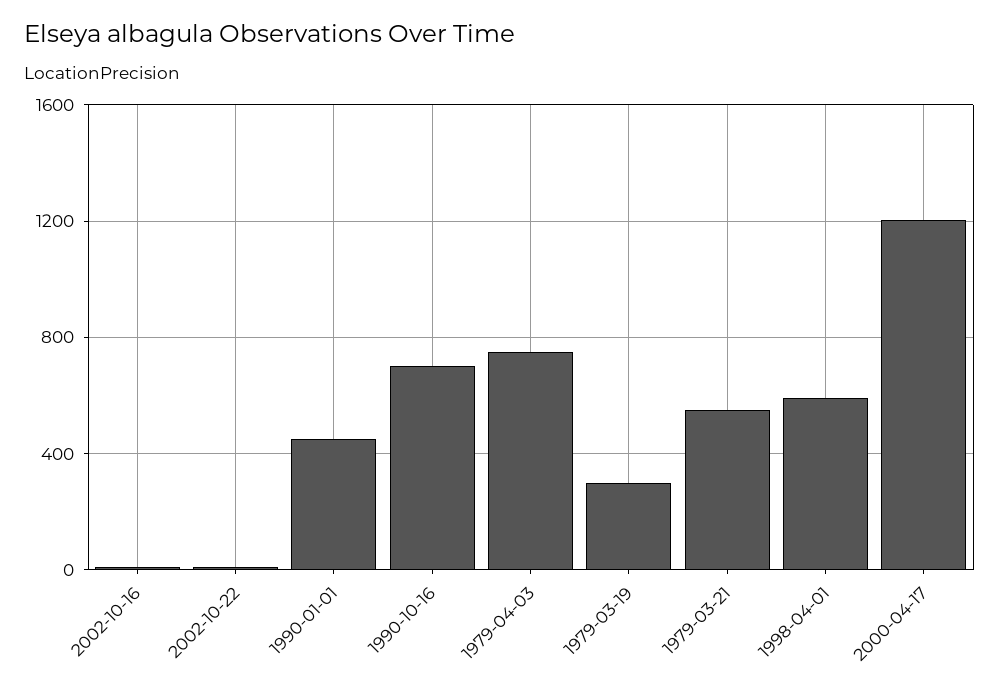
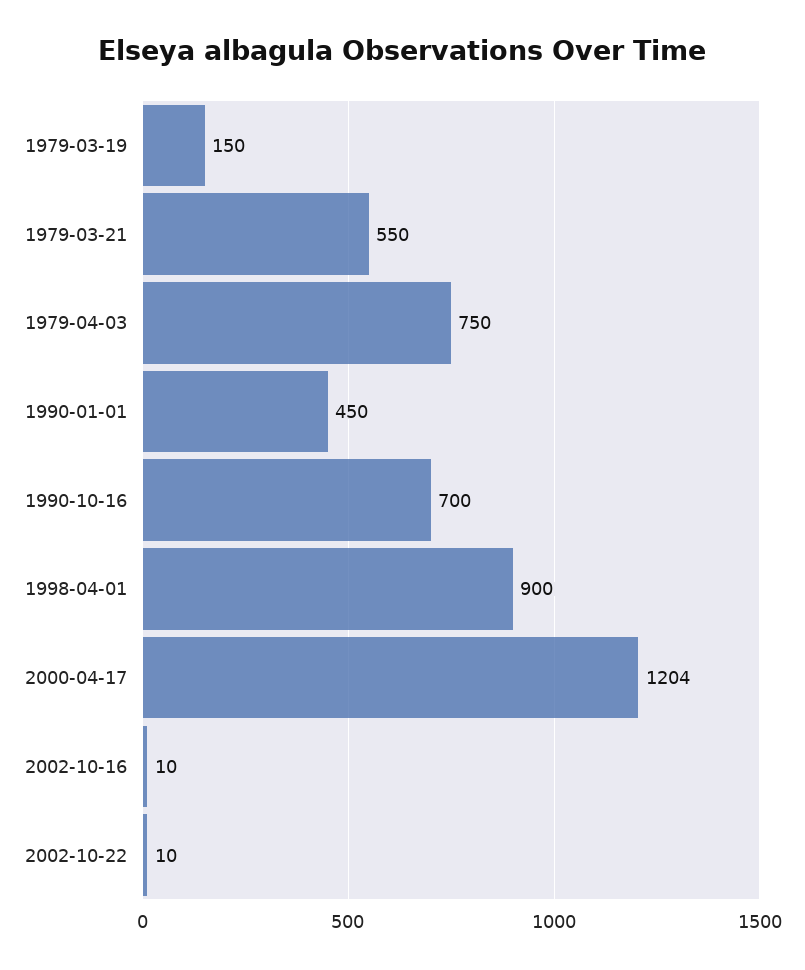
1979-03-19: 300 -> 150
1998-04-01: 600 -> 900

